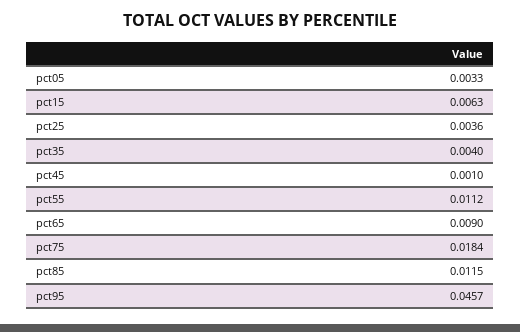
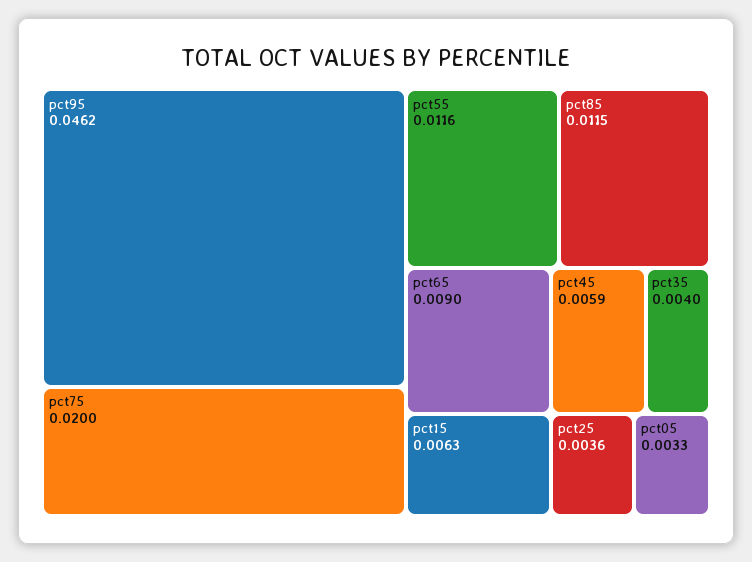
pct45: 0.001 -> 0.0059
pct55: 0.0112 -> 0.0116
pct75: 0.0184 -> 0.02
pct95: 0.0457 -> 0.0462

